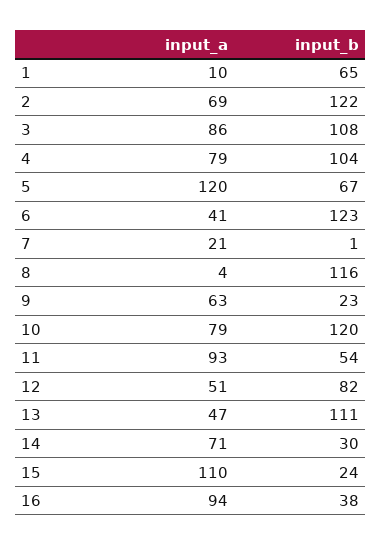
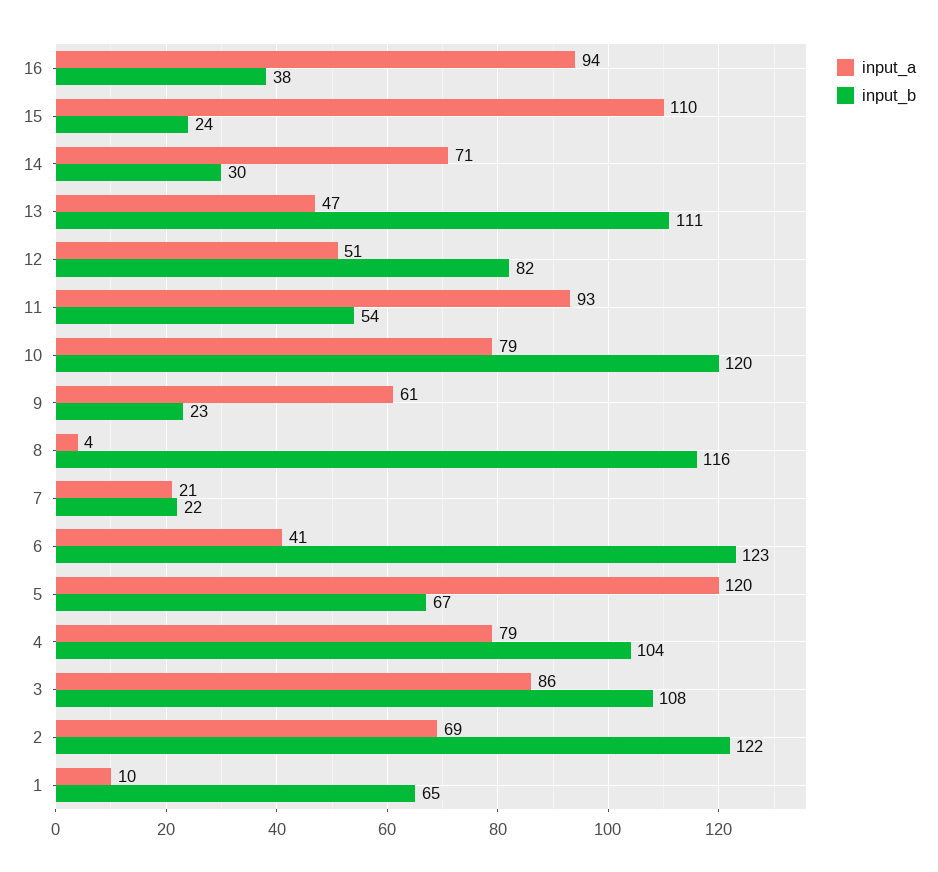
input_b, 7: 1 -> 22
input_a, 9: 63 -> 61

